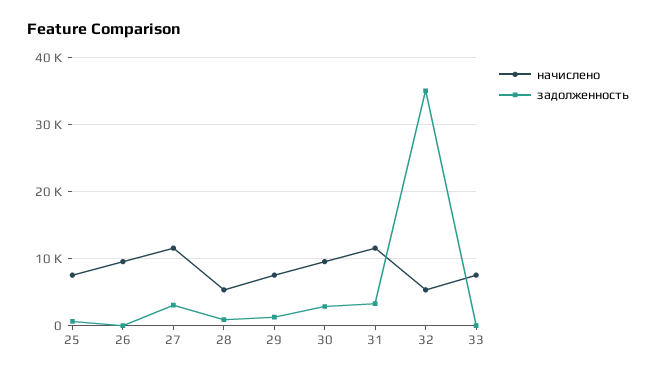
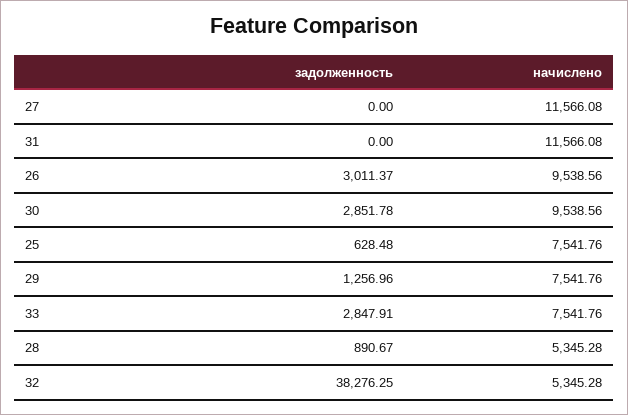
задолженность, 26: 0 -> 3011.37
задолженность, 27: 3000 -> 0
задолженность, 31: 3000 -> 0
задолженность, 32: 35000 -> 38276.25
задолженность, 33: 0 -> 2847.91

